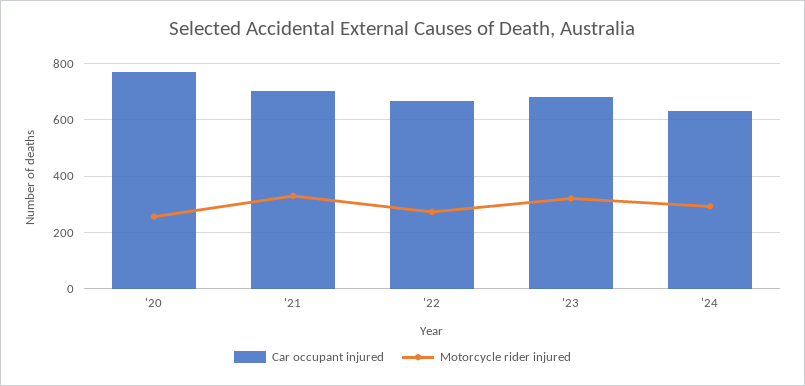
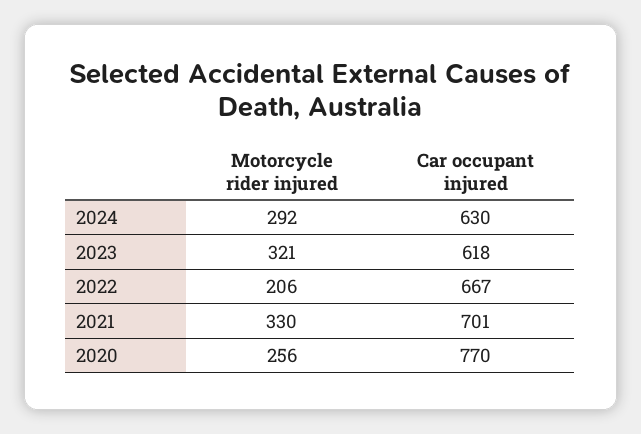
Motorcycle rider injured, '22: 275 -> 206
Car occupant injured, '23: 675 -> 618

